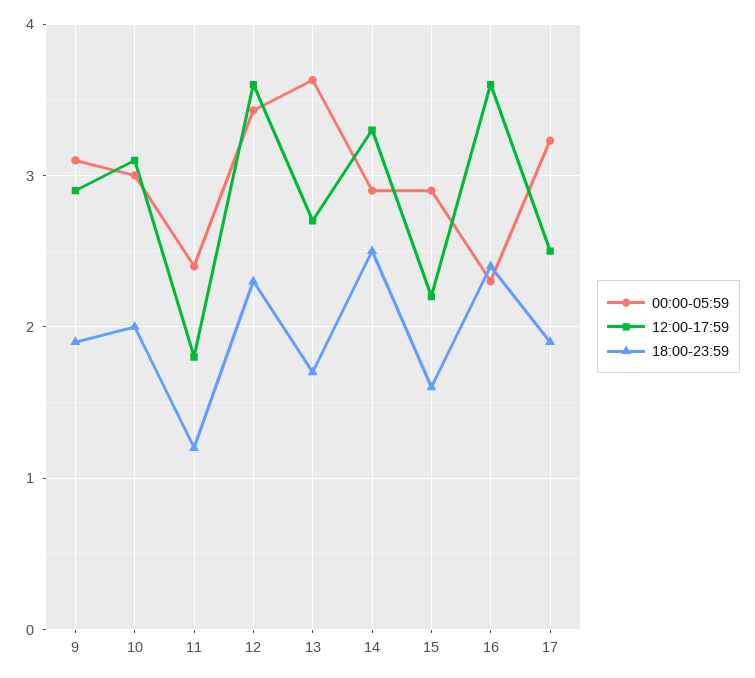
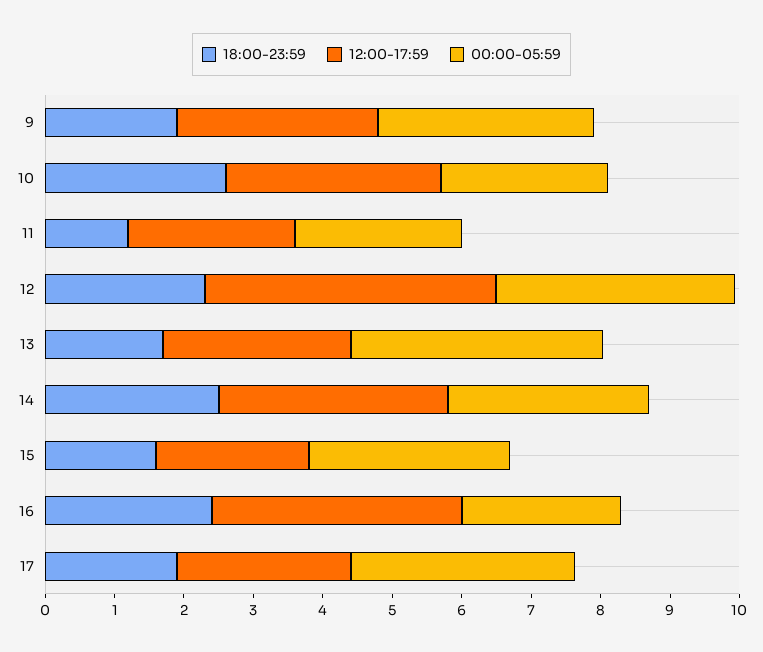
00:00-05:59, 10: 3 -> 2.4
18:00-23:59, 10: 2 -> 2.6
12:00-17:59, 11: 1.8 -> 2.4
12:00-17:59, 12: 3.6 -> 4.2

